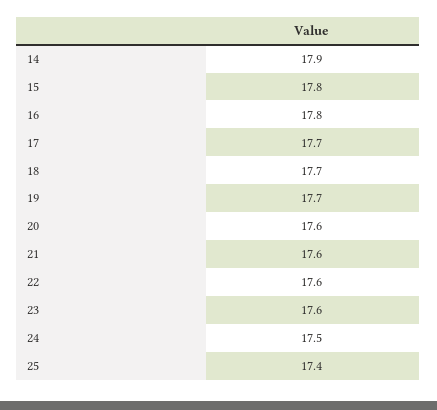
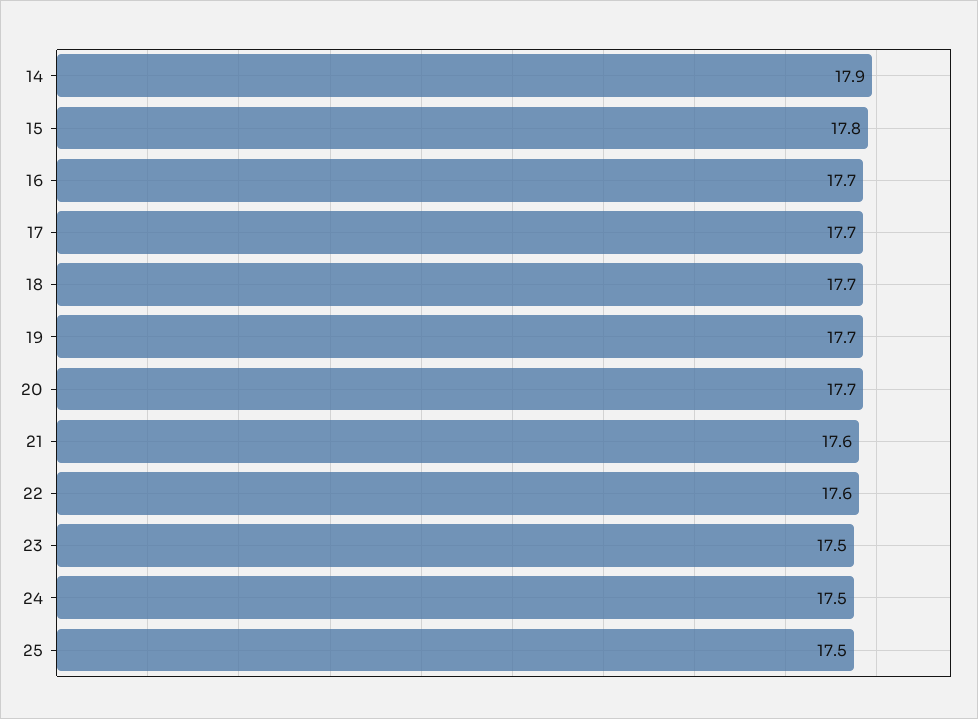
16: 17.8 -> 17.7
20: 17.6 -> 17.7
23: 17.6 -> 17.5
25: 17.4 -> 17.5

